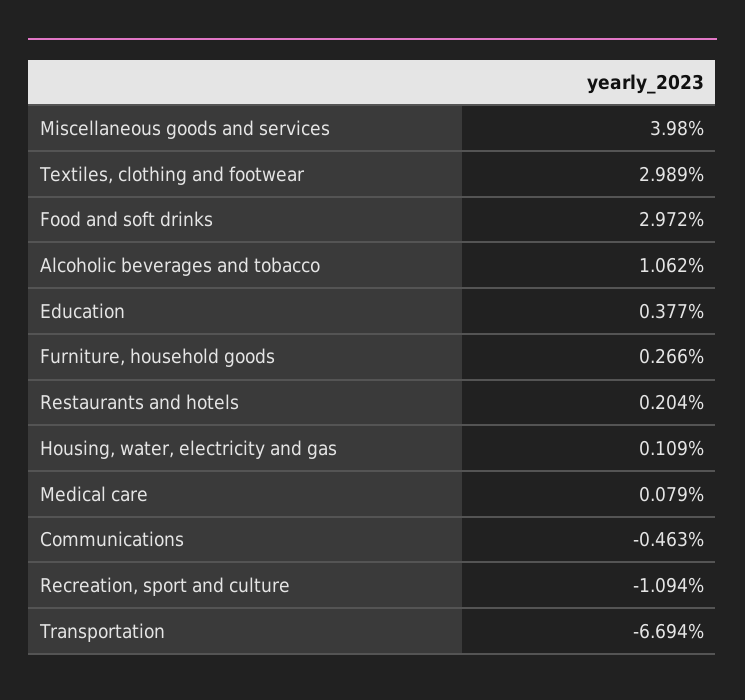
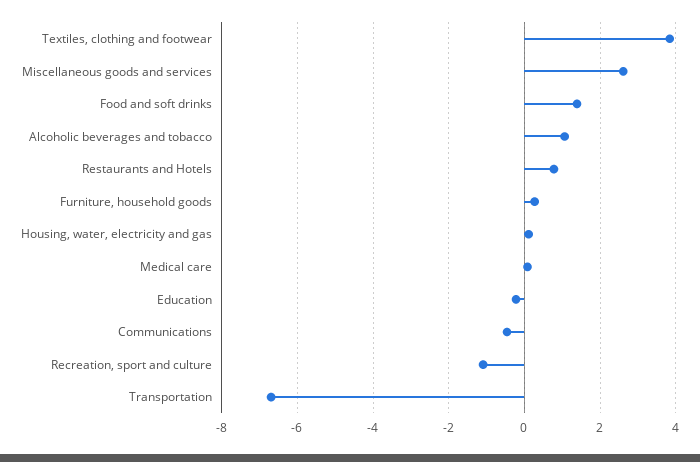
Miscellaneous goods and services: 3.98 -> 2.6
Textiles, clothing and footwear: 2.989 -> 3.8
Food and soft drinks: 2.972 -> 1.4
Education: 0.377 -> -0.2
Restaurants and hotels: 0.204 -> 0.8

